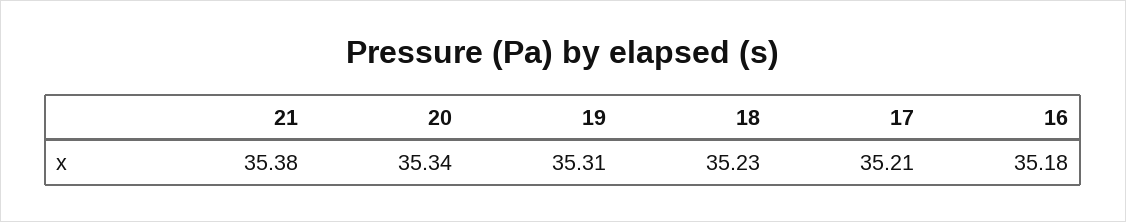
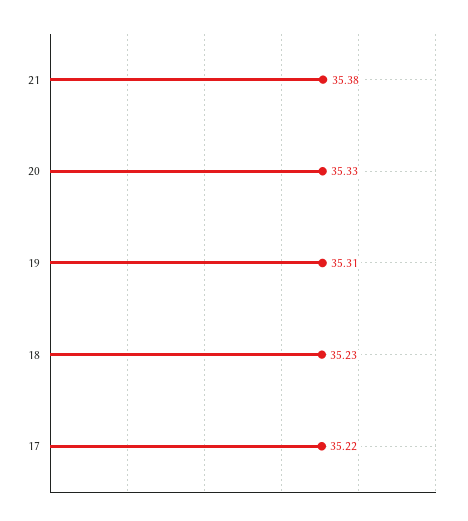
20: 35.34 -> 35.33
17: 35.21 -> 35.22
16: 35.18 -> none

